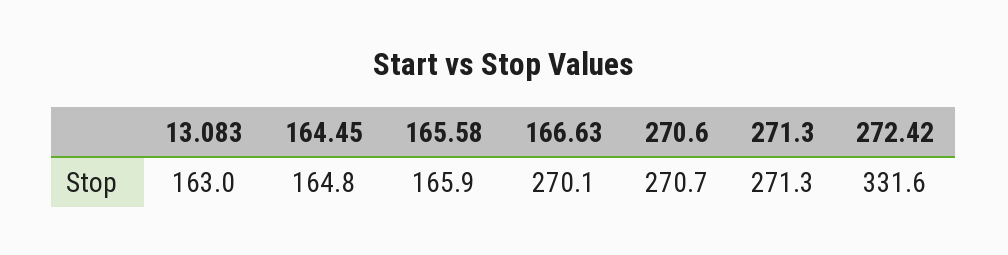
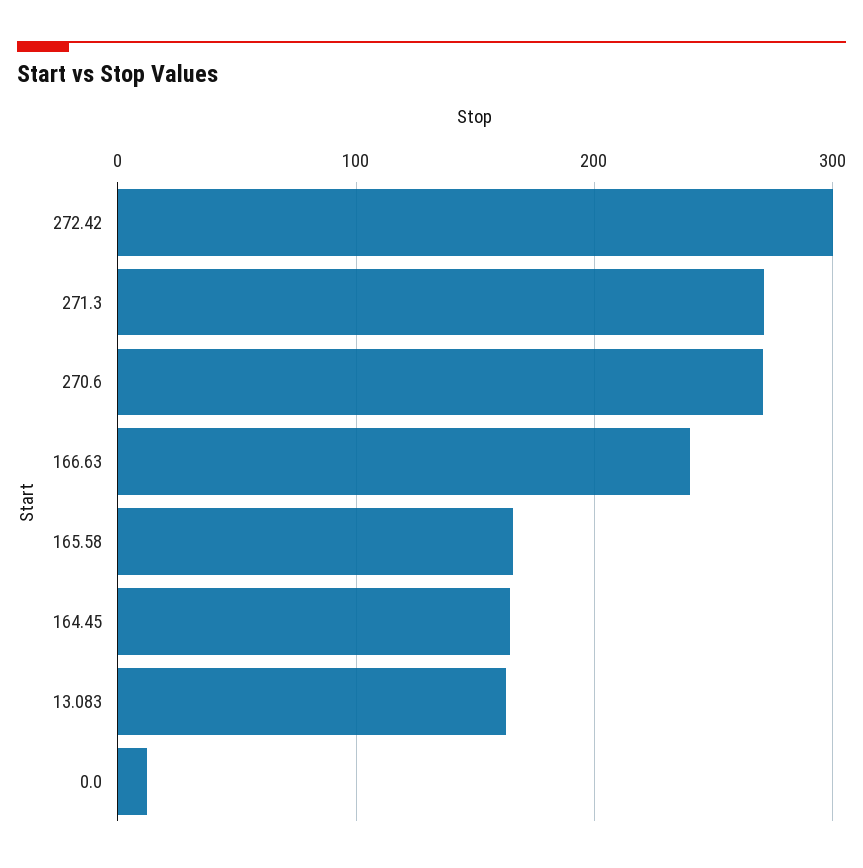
166.63: 270.1 -> 240
272.42: 331.6 -> 300
0.0: none -> 10

